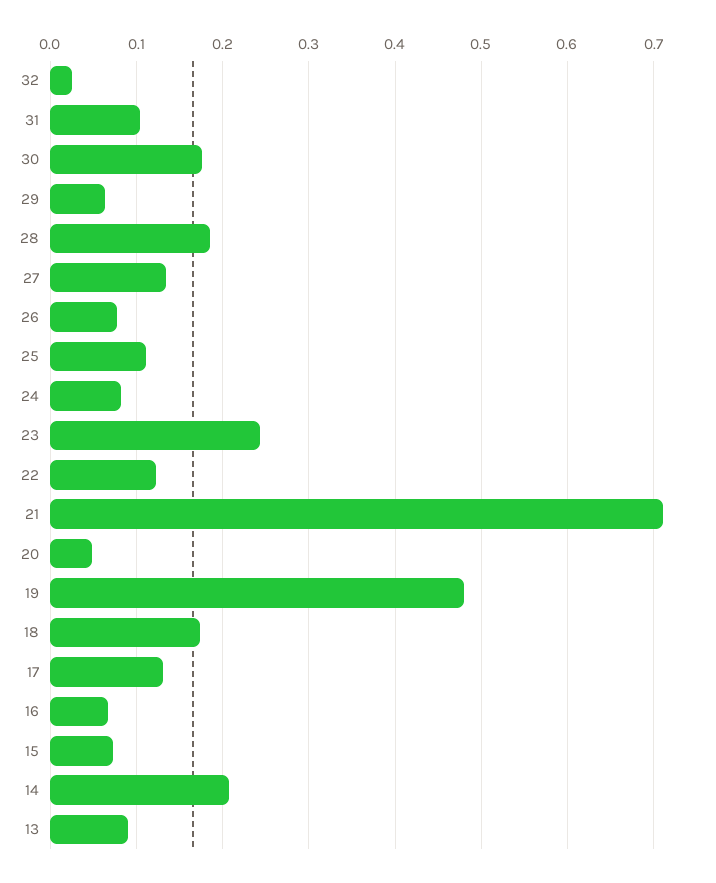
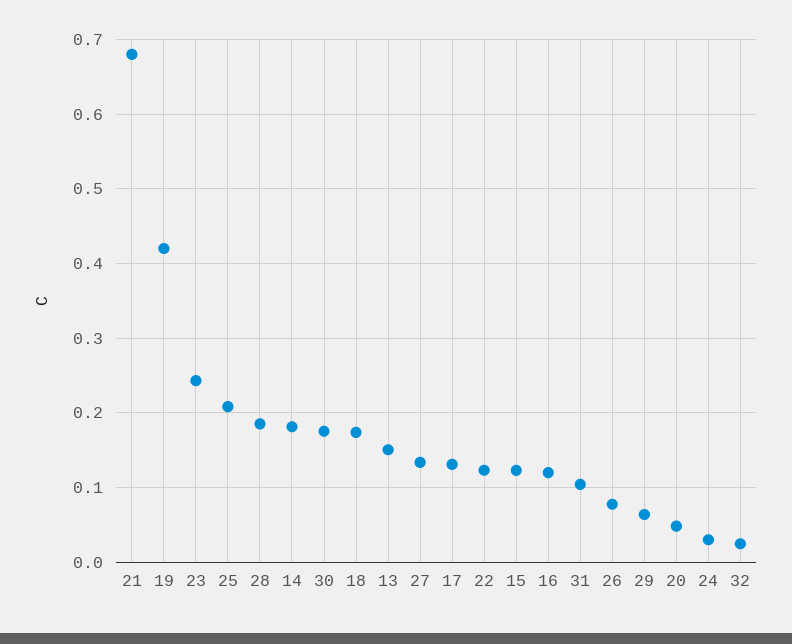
25: 0.11 -> 0.21
24: 0.08 -> 0.03
21: 0.71 -> 0.68
19: 0.48 -> 0.42
16: 0.07 -> 0.12
15: 0.07 -> 0.12
14: 0.21 -> 0.18
13: 0.09 -> 0.15

